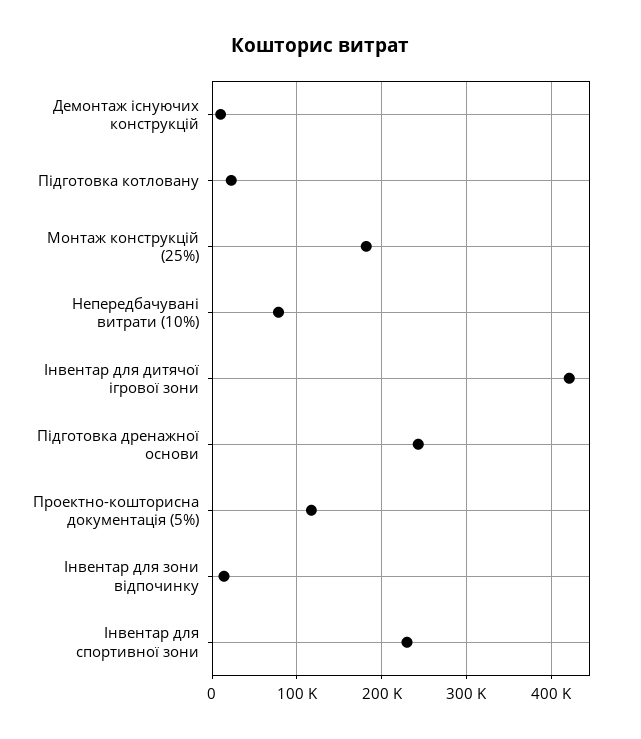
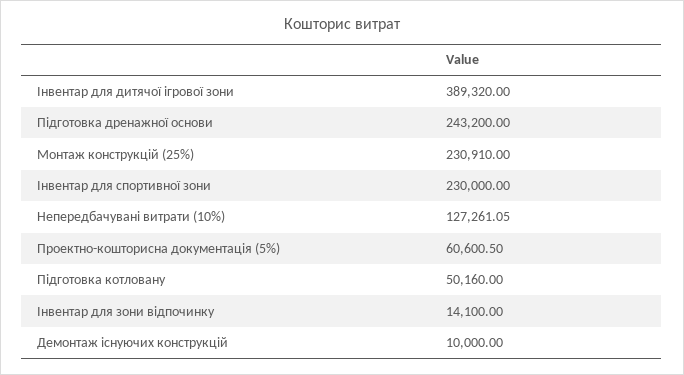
Підготовка котловану: 20000 -> 50160
Монтаж конструкцій (25%): 180000 -> 230910
Непередбачувані витрати (10%): 80000 -> 127261.05
Інвентар для дитячої ігрової зони: 420000 -> 389320
Проектно-кошторисна документація (5%): 120000 -> 60600.5

